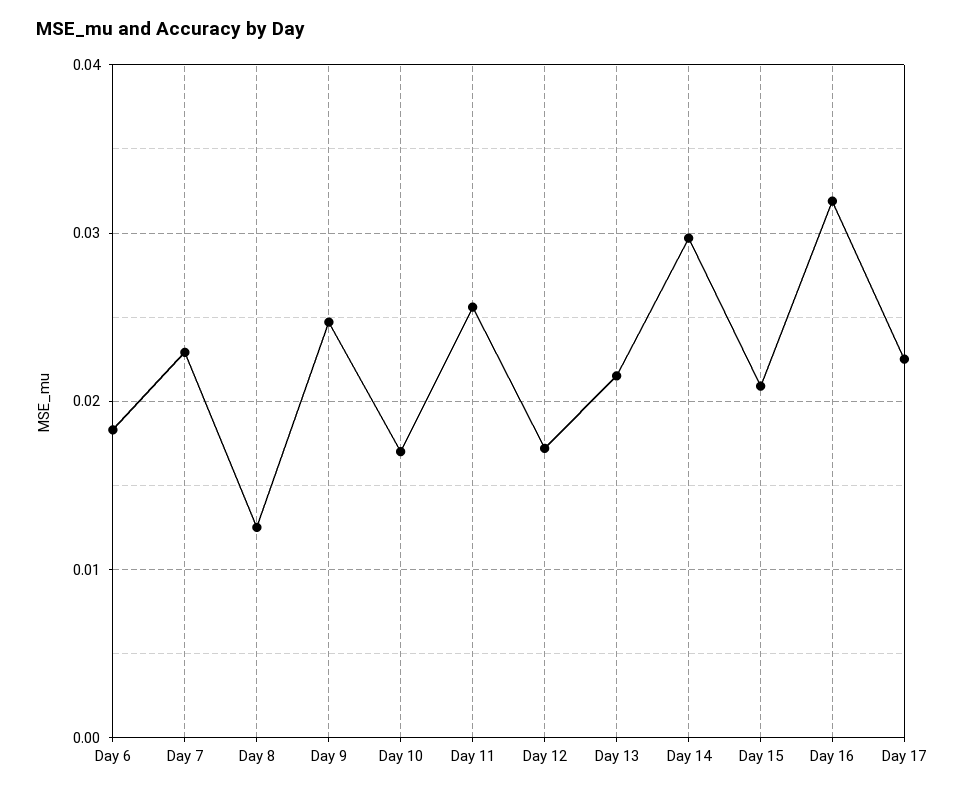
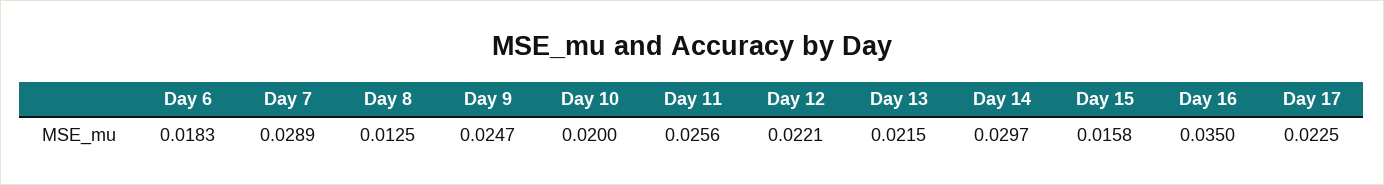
Day 7: 0.023 -> 0.0289
Day 10: 0.017 -> 0.02
Day 12: 0.017 -> 0.0221
Day 15: 0.021 -> 0.0158
Day 16: 0.032 -> 0.035

